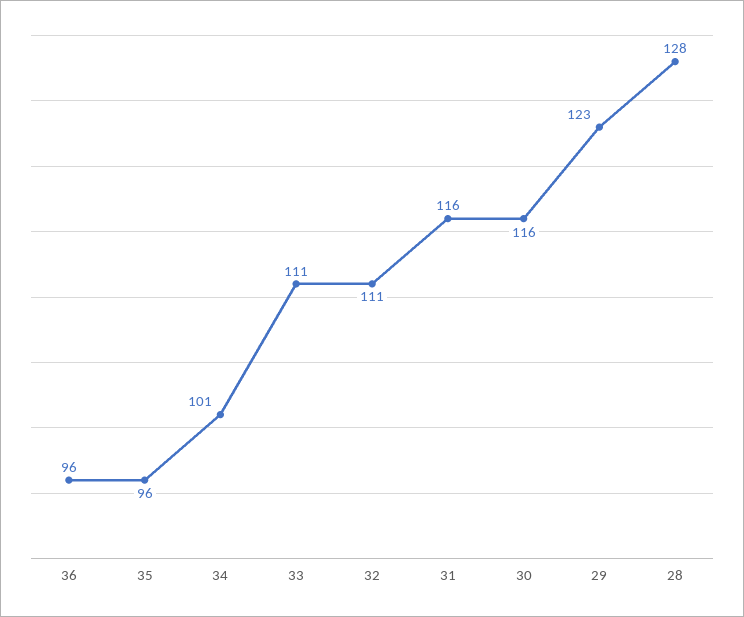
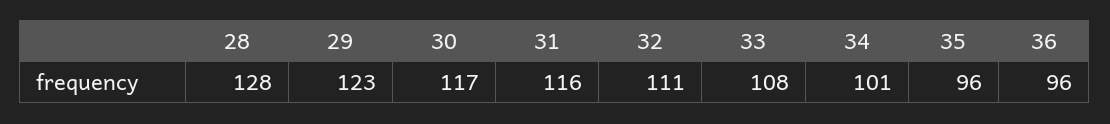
33: 111 -> 108
30: 116 -> 117

